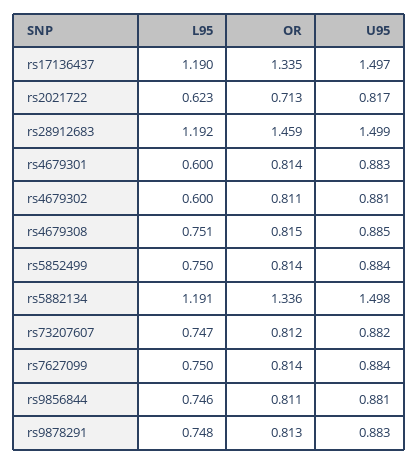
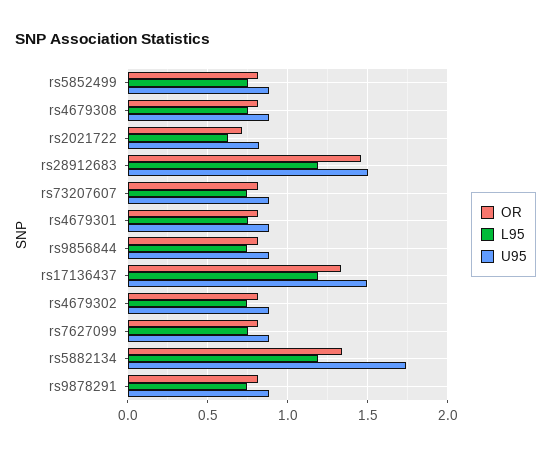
L95, rs4679301: 0.6 -> 0.75
L95, rs4679302: 0.6 -> 0.75
U95, rs5882134: 1.498 -> 1.75

